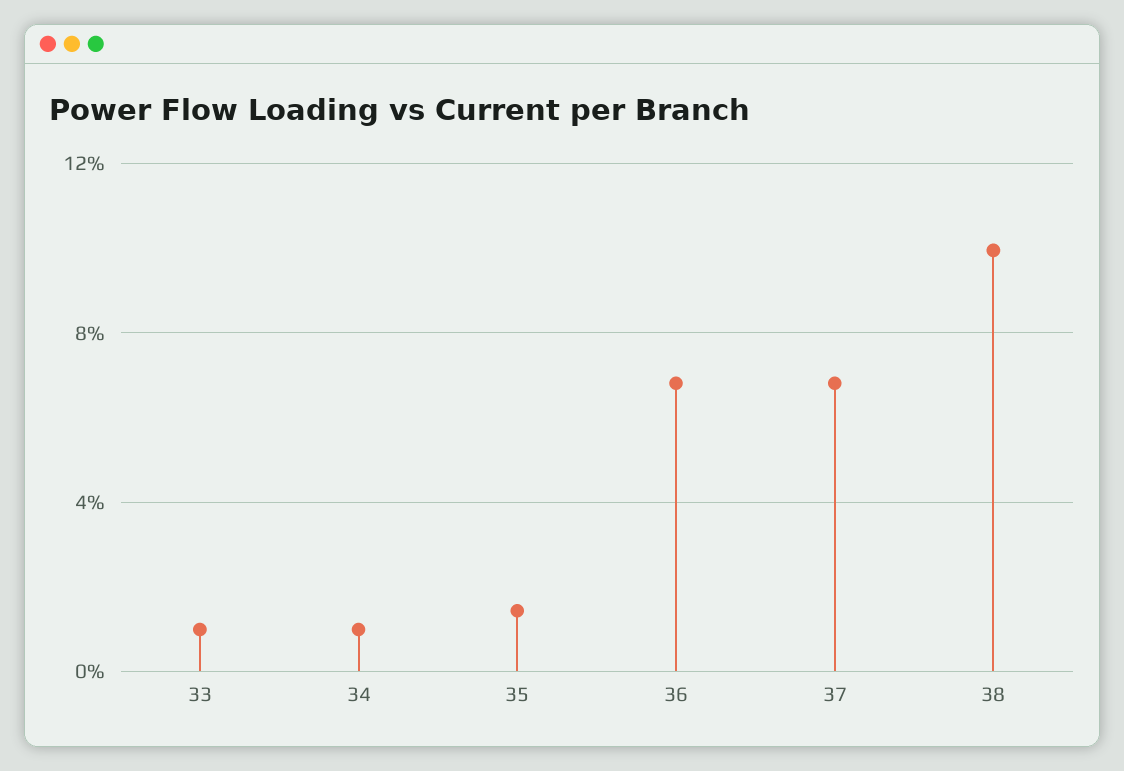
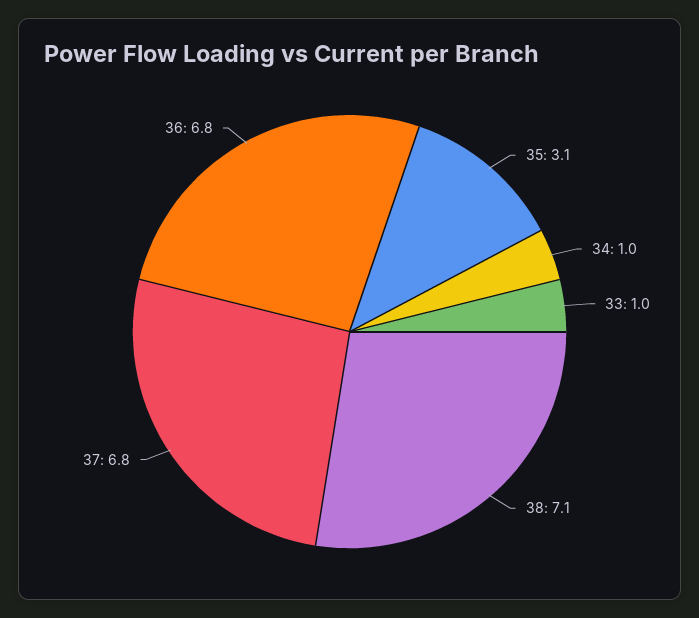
35: 1.5 -> 3.1
38: 10 -> 7.1

